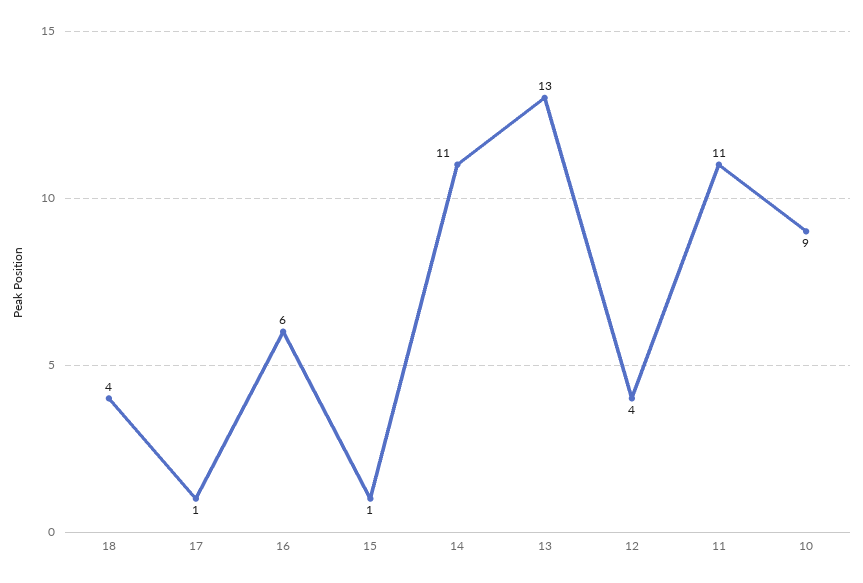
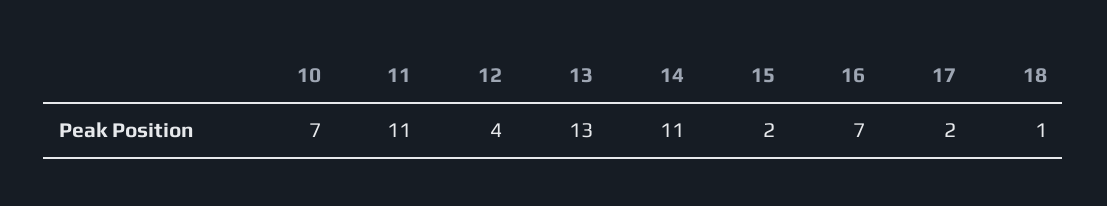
18: 4 -> 1
17: 1 -> 2
16: 6 -> 7
15: 1 -> 2
10: 9 -> 7

